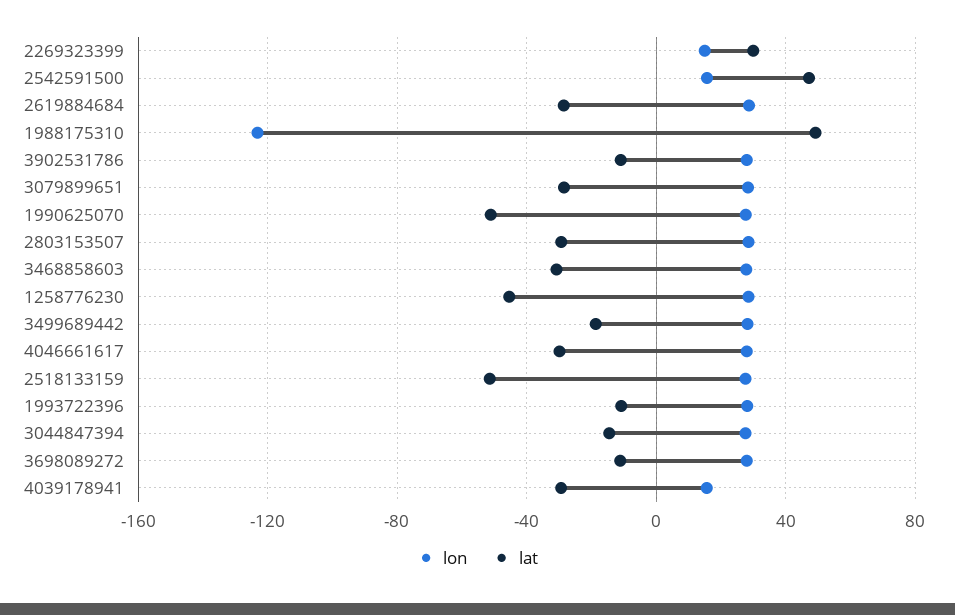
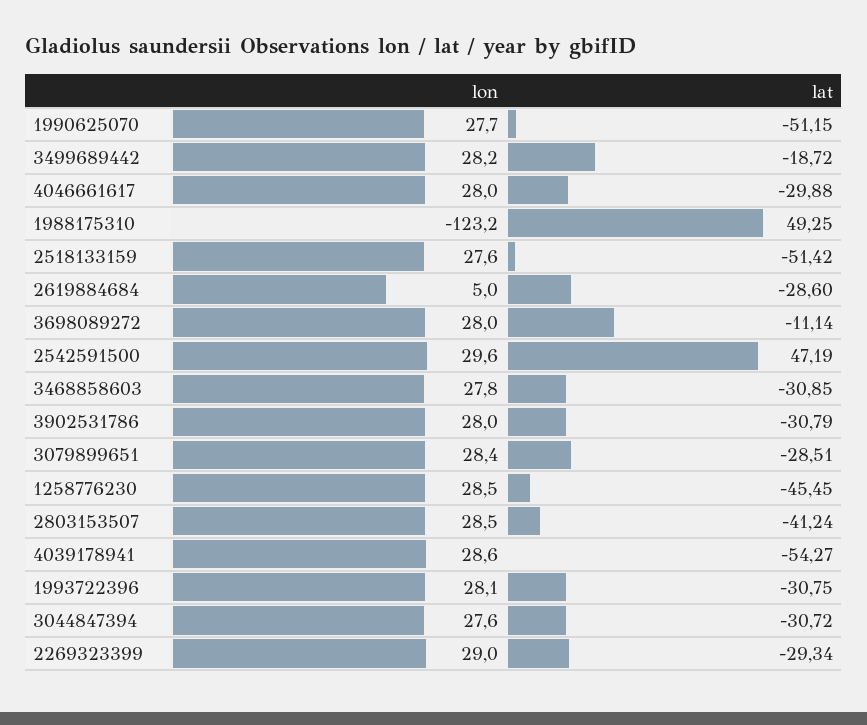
lon, 2269323399: 15 -> 29
lat, 2269323399: 30 -> -29.34
lon, 2542591500: 15 -> 29.6
lon, 2619884684: 30 -> 5
lat, 3902531786: -10 -> -30.79
lat, 2803153507: -30 -> -41.24
lat, 1993722396: -10 -> -30.75
lat, 3044847394: -15 -> -30.72
lon, 4039178941: 15 -> 28.6
lat, 4039178941: -30 -> -54.27

